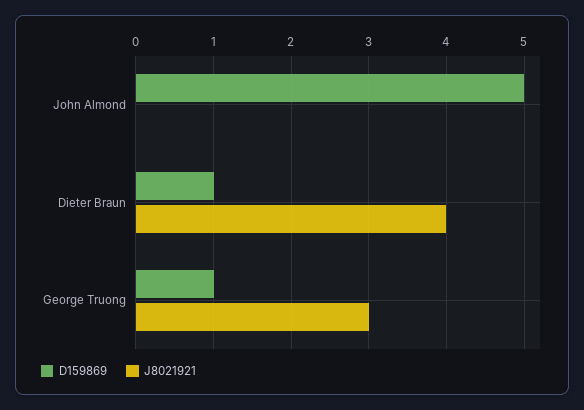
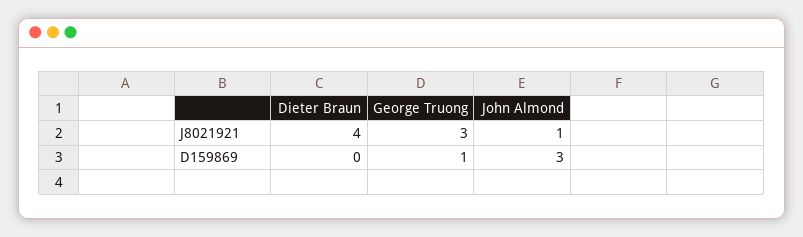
D159869, John Almond: 5 -> 3
J8021921, John Almond: 0 -> 1
D159869, Dieter Braun: 1 -> 0

